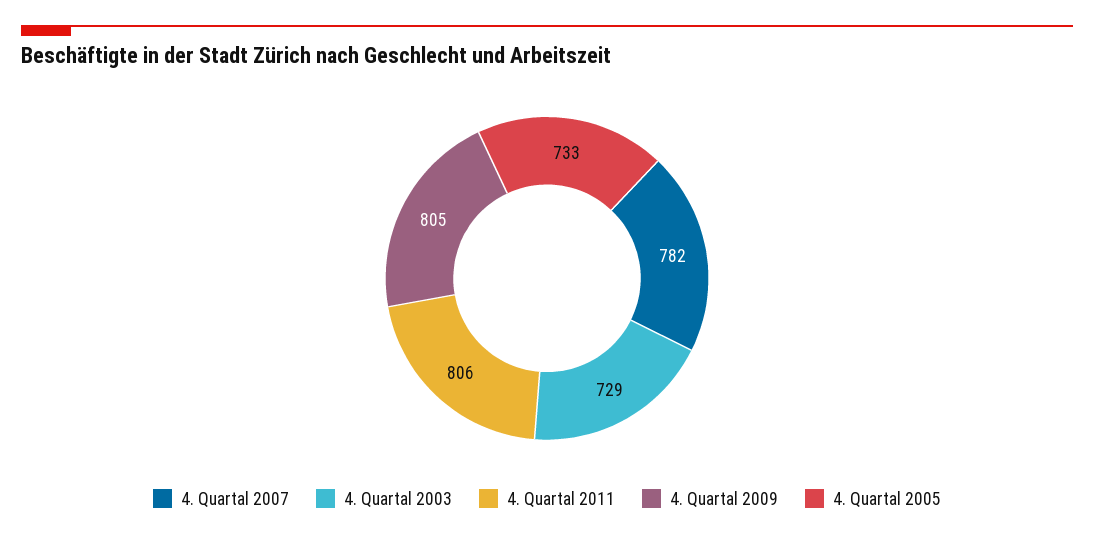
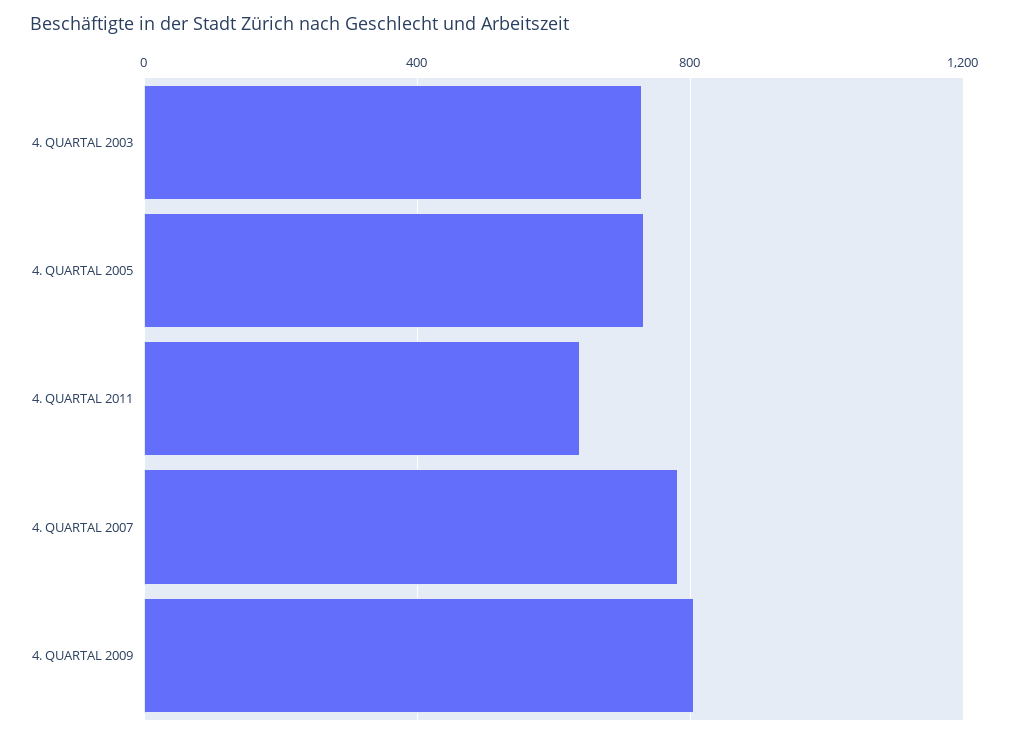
4. Quartal 2011: 806 -> 650

